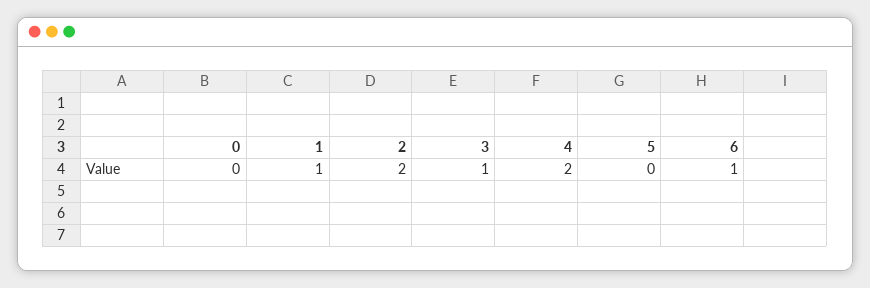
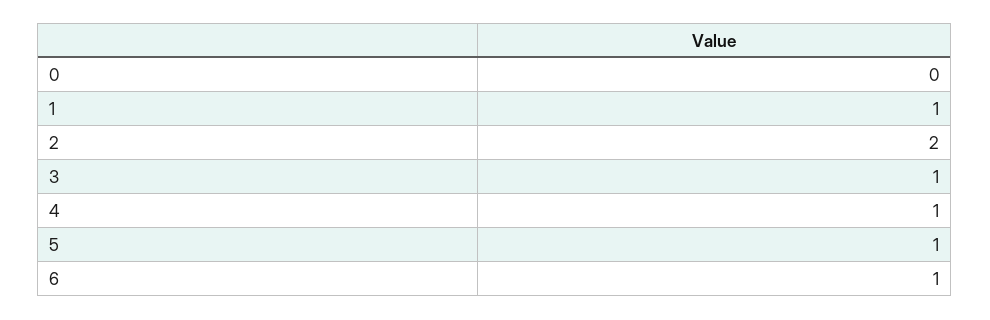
4: 2 -> 1
5: 0 -> 1

